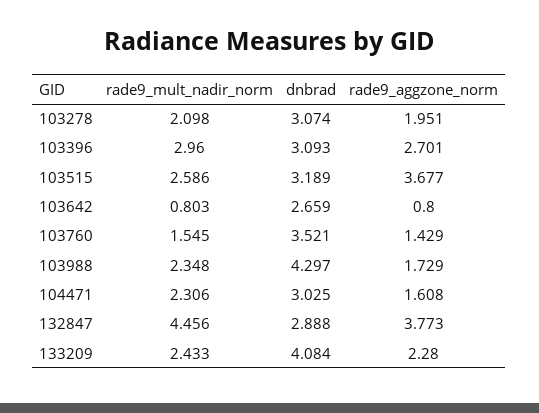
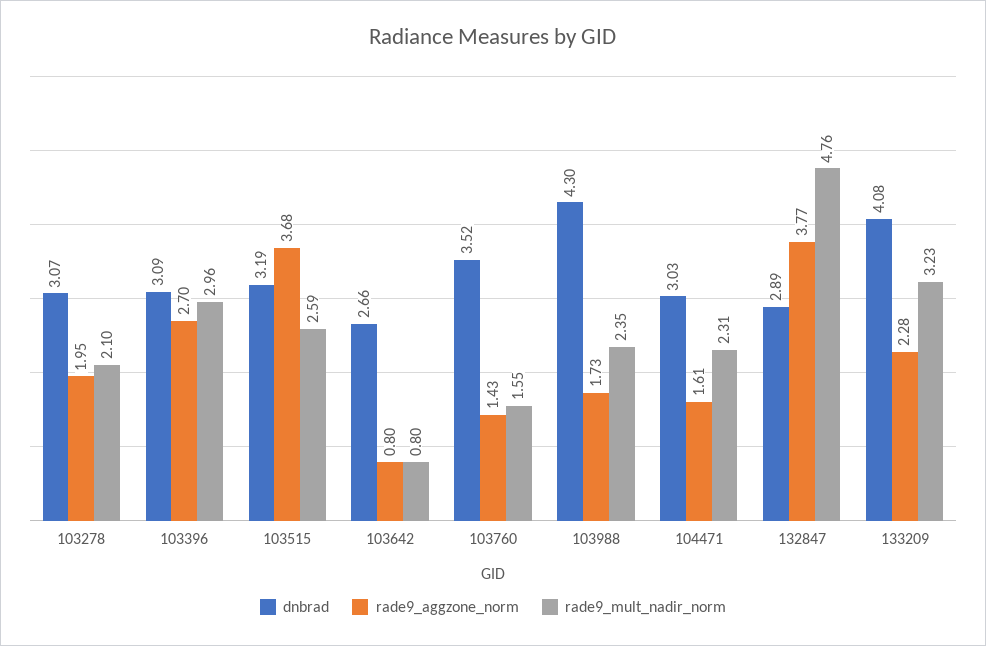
rade9_mult_nadir_norm, 132847: 4.456 -> 4.76
rade9_mult_nadir_norm, 133209: 2.433 -> 3.23

